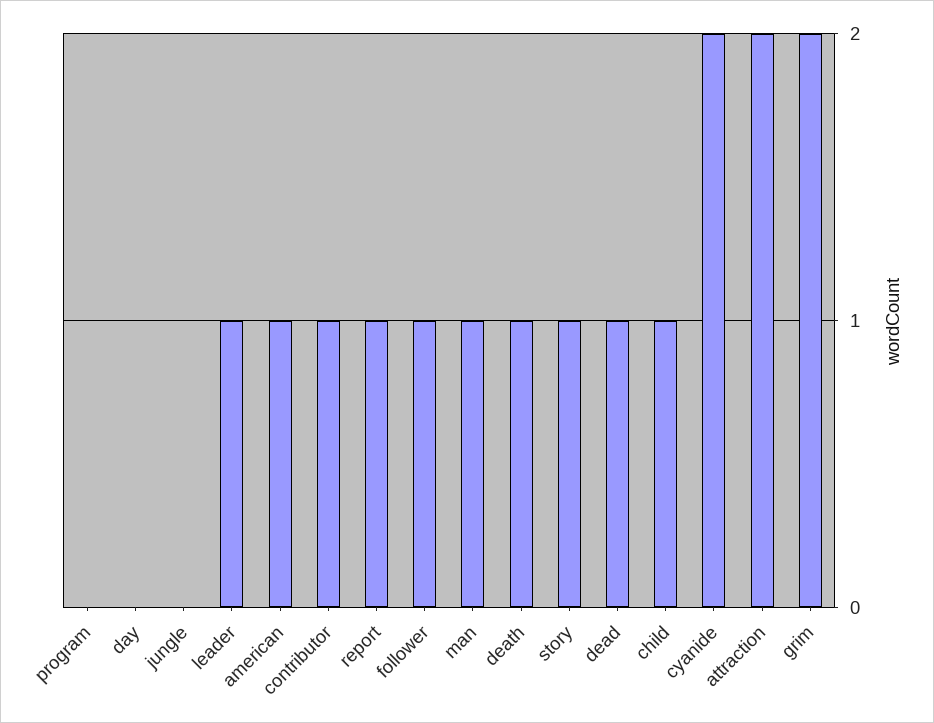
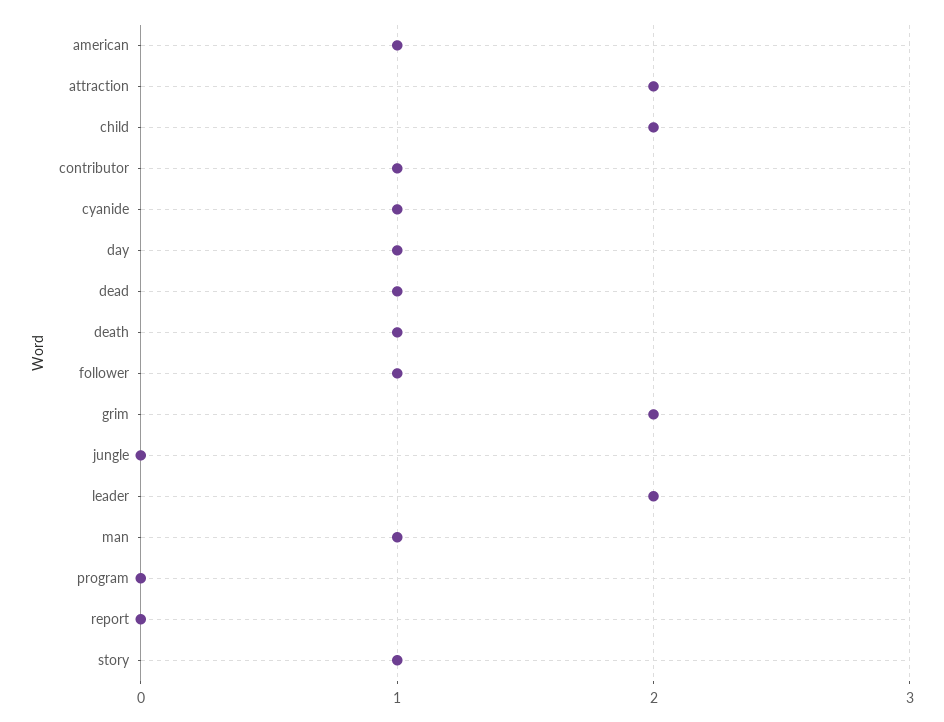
day: 0 -> 1
leader: 1 -> 2
report: 1 -> 0
child: 1 -> 2
cyanide: 2 -> 1

